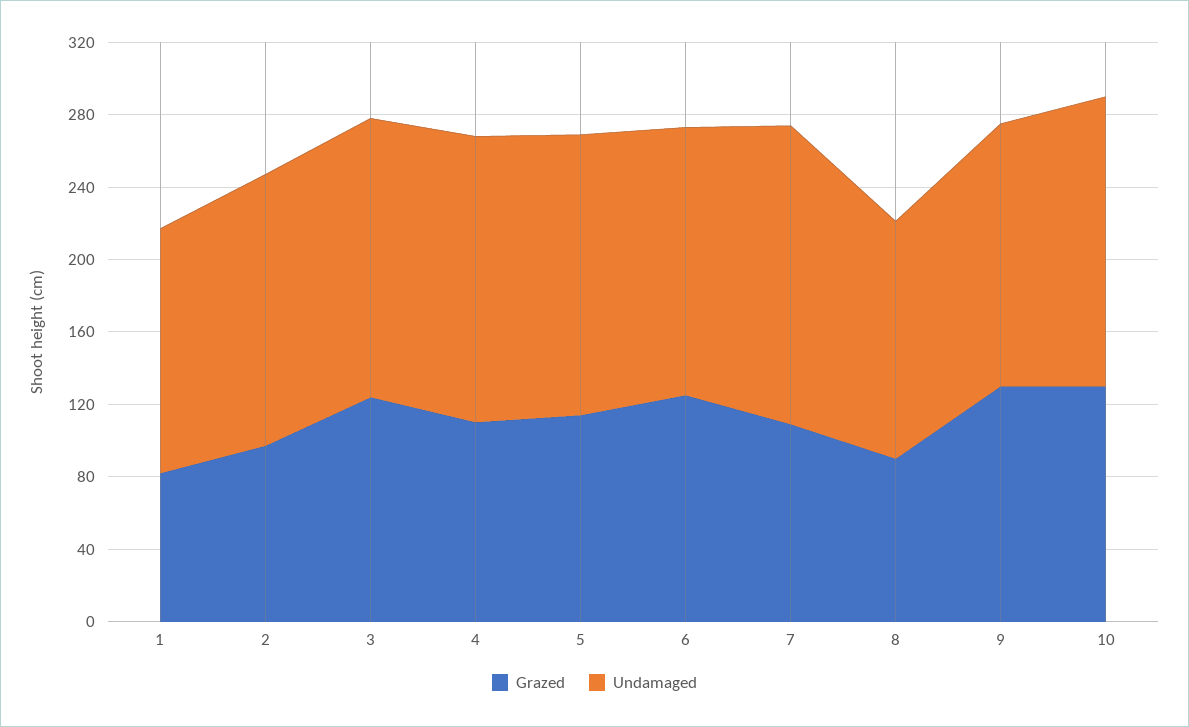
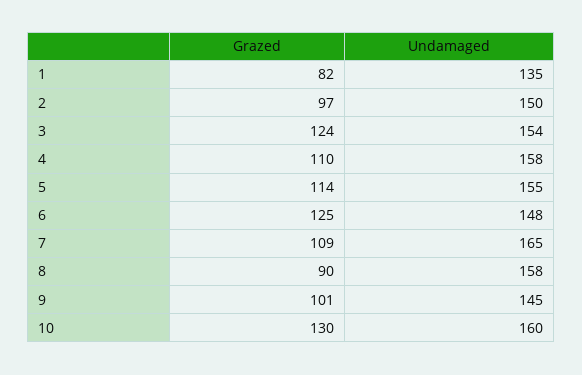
Undamaged, 8: 130 -> 158
Grazed, 9: 130 -> 101

